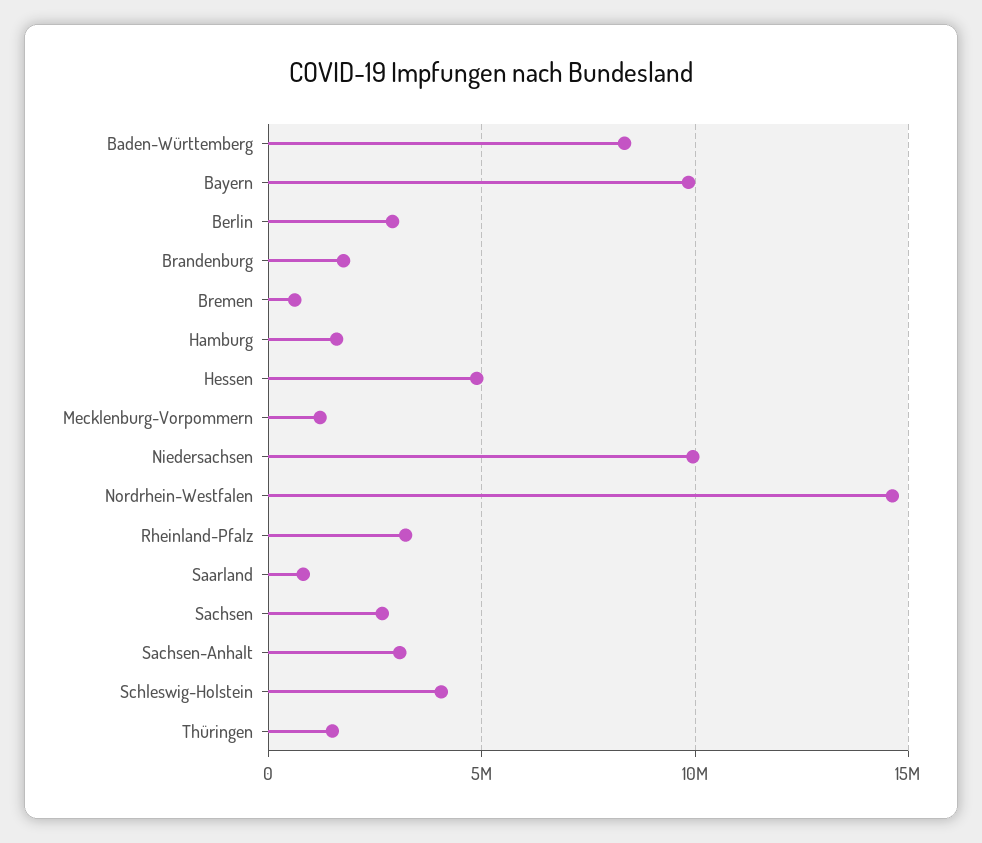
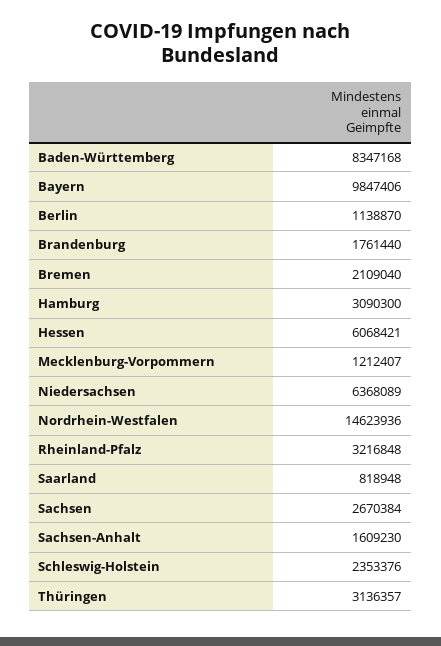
Berlin: 3000000 -> 1138870
Bremen: 500000 -> 2109040
Hamburg: 1500000 -> 3090300
Hessen: 5000000 -> 6068421
Niedersachsen: 10000000 -> 6368089
Sachsen-Anhalt: 3000000 -> 1609230
Schleswig-Holstein: 4000000 -> 2353376
Thüringen: 1500000 -> 3136357

